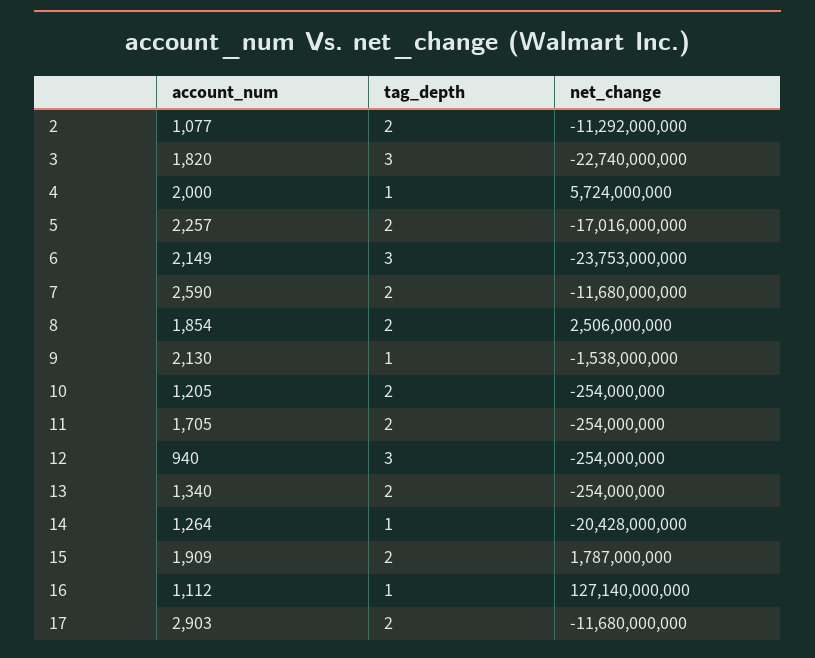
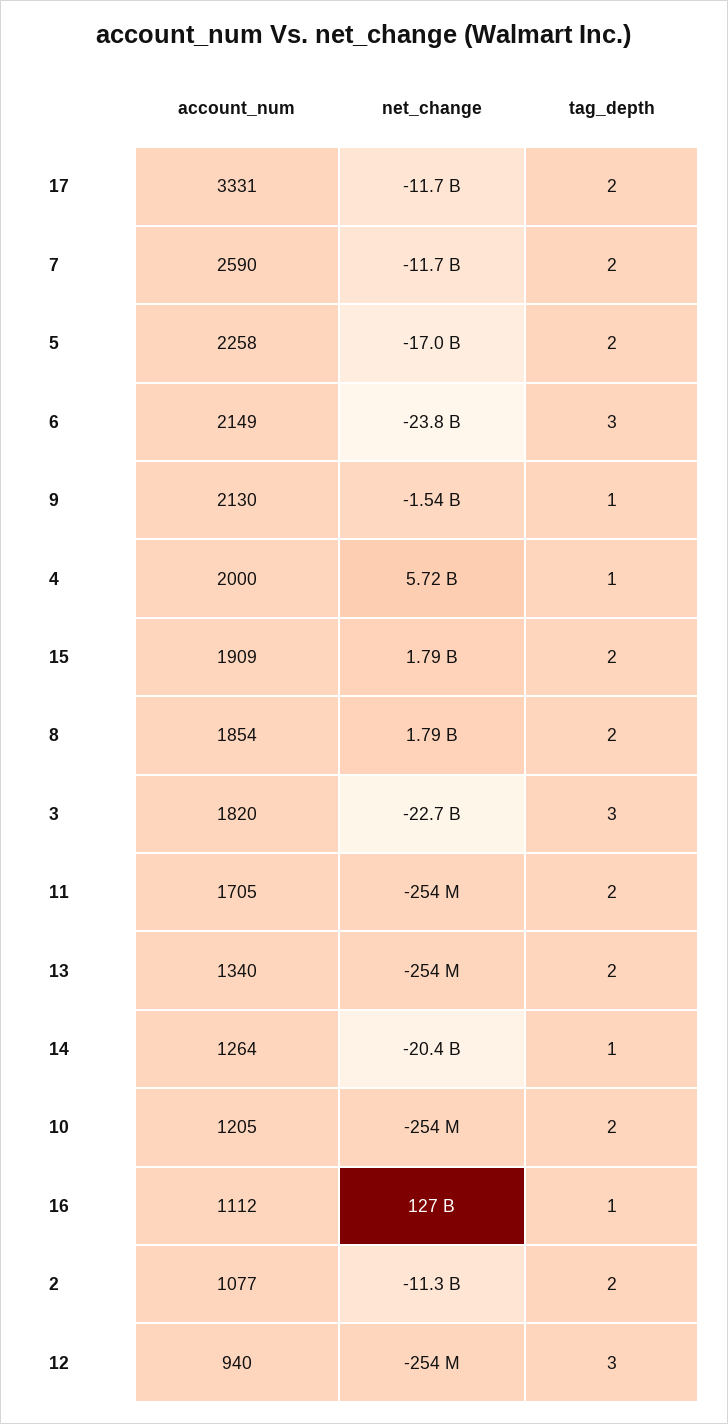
account_num, 5: 2257 -> 2258
net_change, 8: 2506000000 -> 1790000000
account_num, 17: 2903 -> 3331

